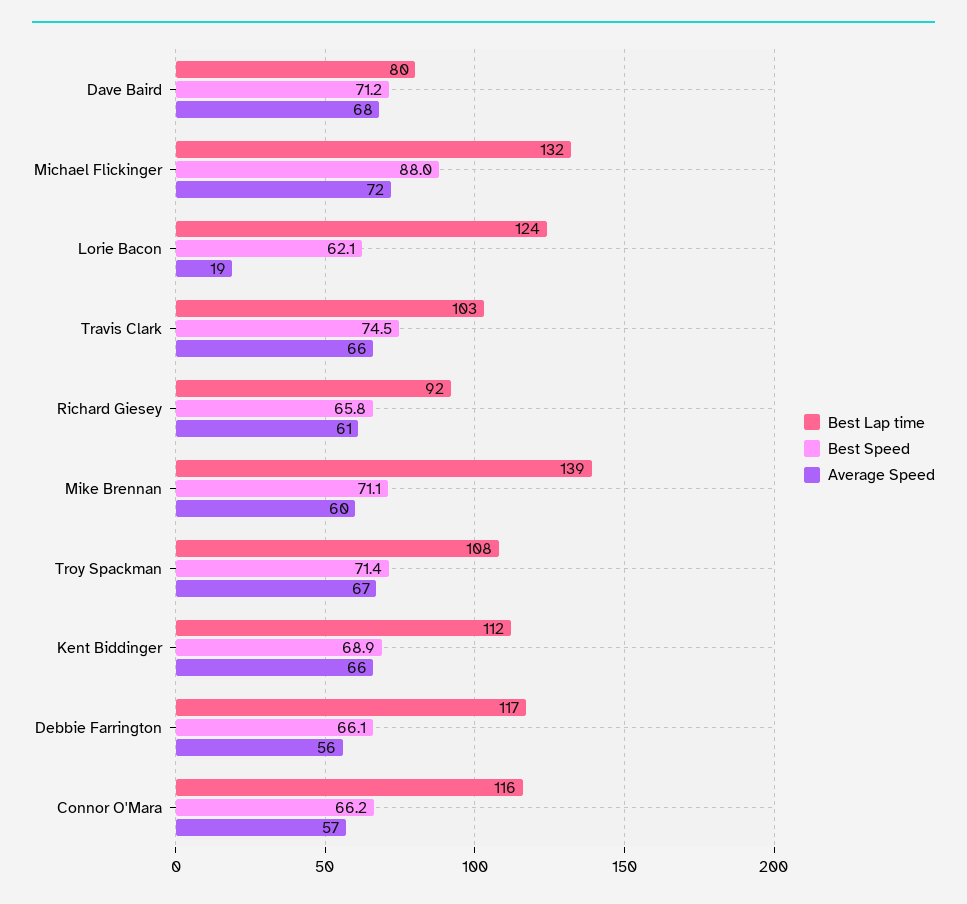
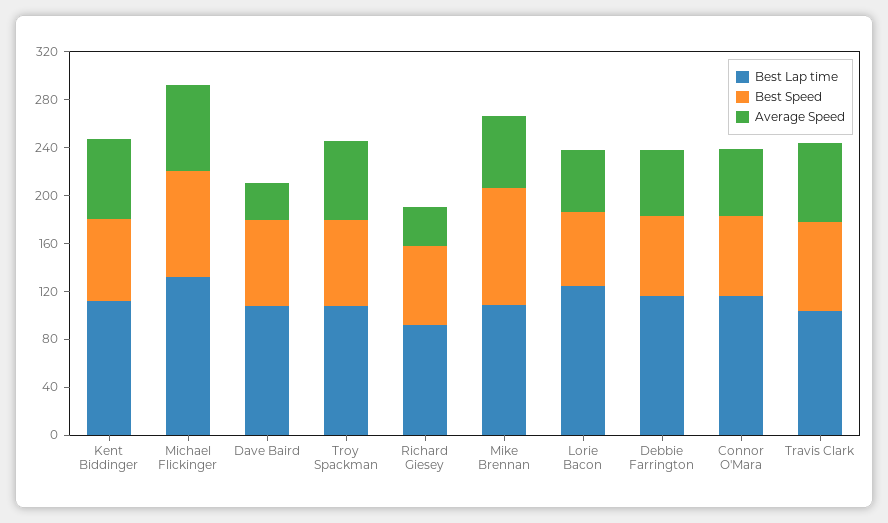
Best Lap time, Dave Baird: 80 -> 110
Average Speed, Dave Baird: 68 -> 30
Average Speed, Lorie Bacon: 19 -> 50
Average Speed, Richard Giesey: 61 -> 30
Best Lap time, Mike Brennan: 139 -> 110
Best Speed, Mike Brennan: 71.1 -> 100

